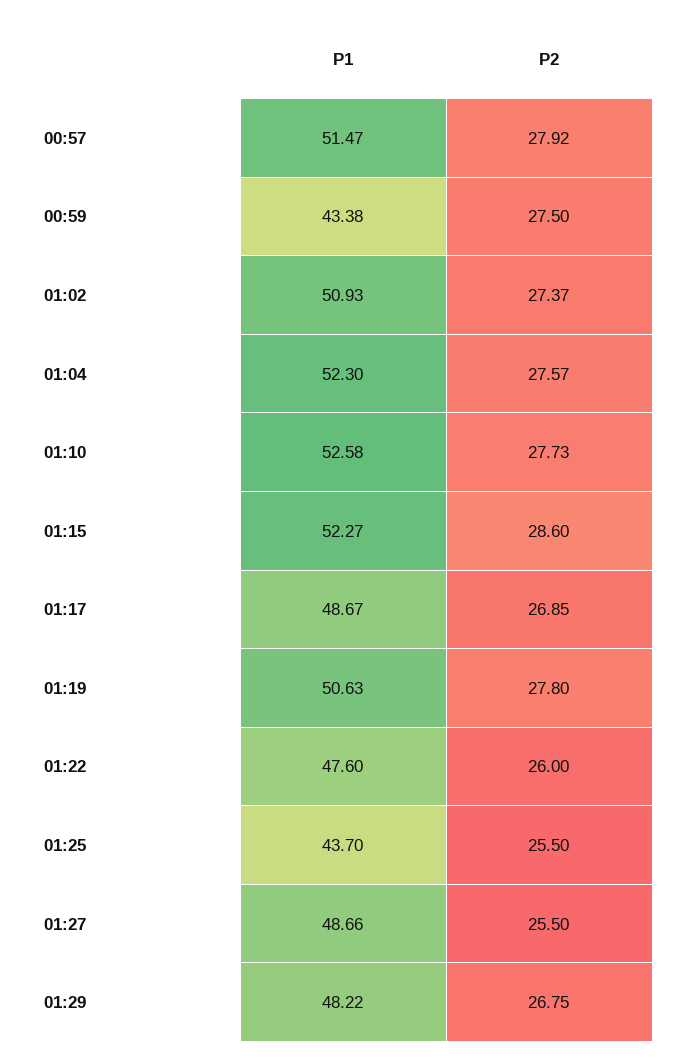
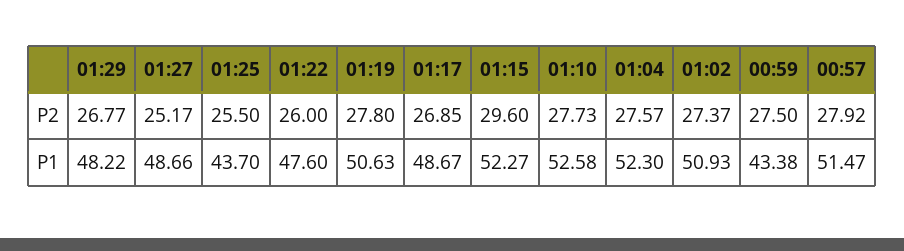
P2, 01:15: 28.6 -> 29.6
P2, 01:27: 25.5 -> 25.17
P2, 01:29: 26.75 -> 26.77

